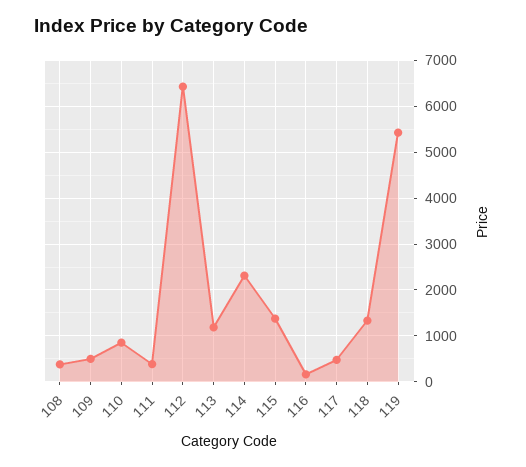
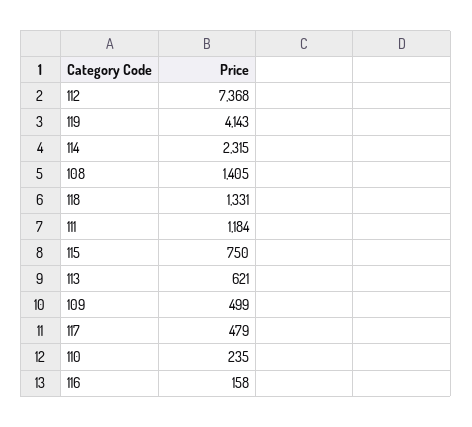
108: 400 -> 1405
110: 800 -> 235
111: 400 -> 1184
112: 6400 -> 7368
113: 1200 -> 621
115: 1400 -> 750
119: 5400 -> 4143

